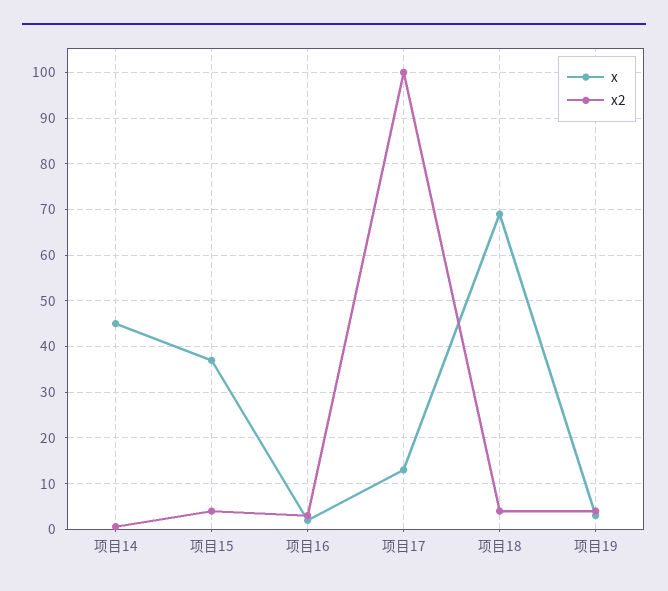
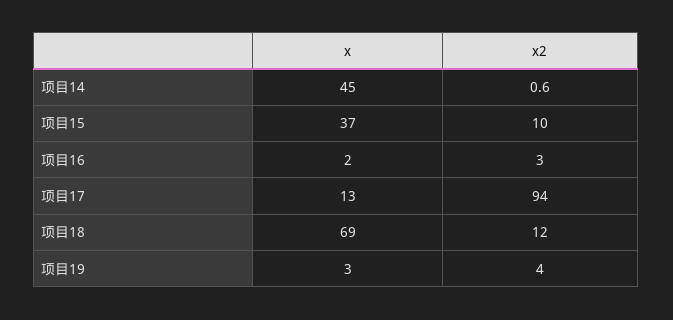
x2, 项目15: 4 -> 10
x2, 项目17: 100 -> 94
x2, 项目18: 4 -> 12

